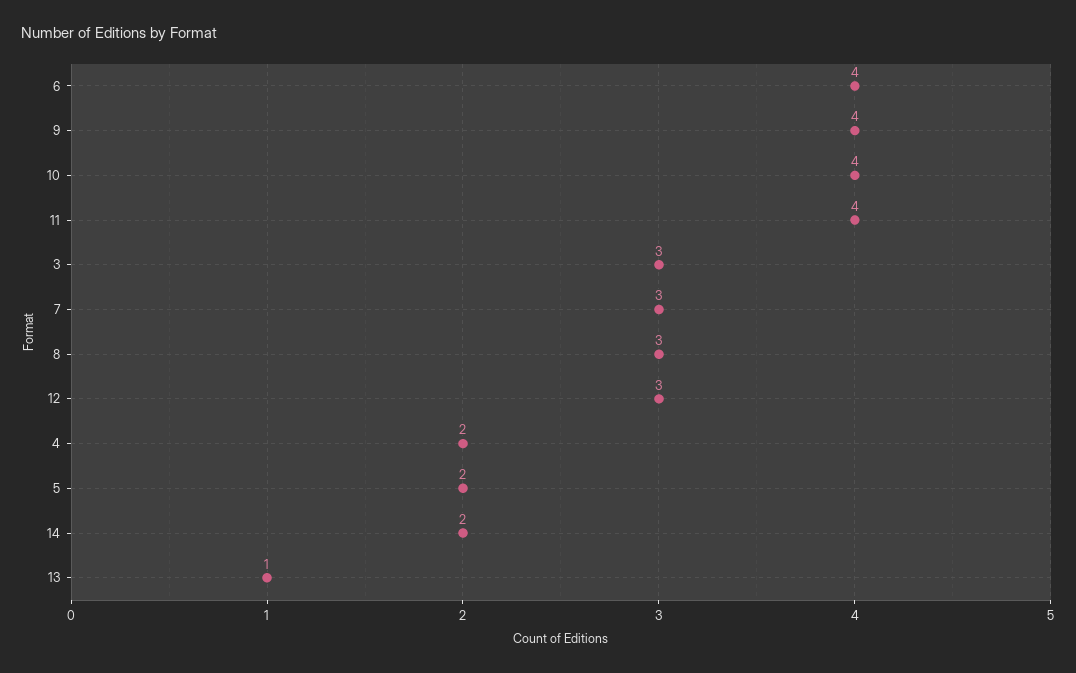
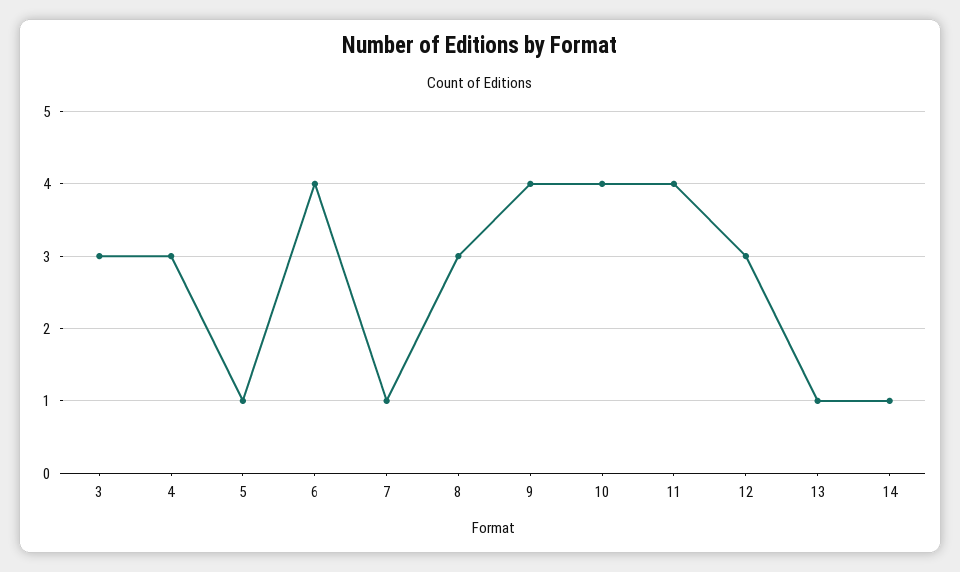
7: 3 -> 1
4: 2 -> 3
5: 2 -> 1
14: 2 -> 1

